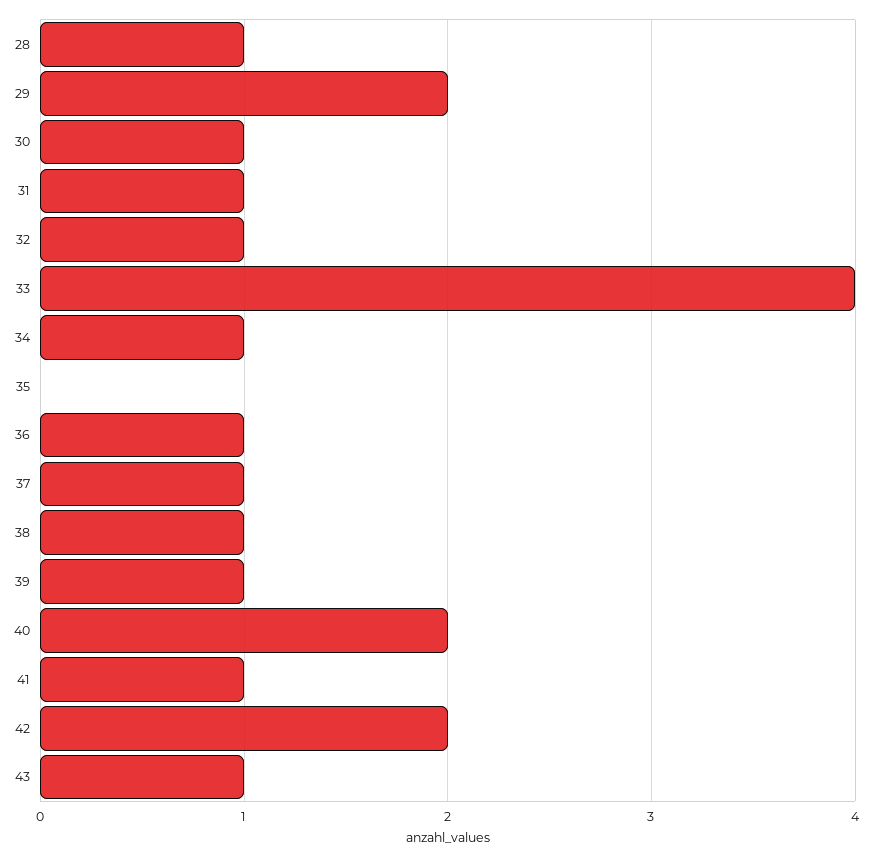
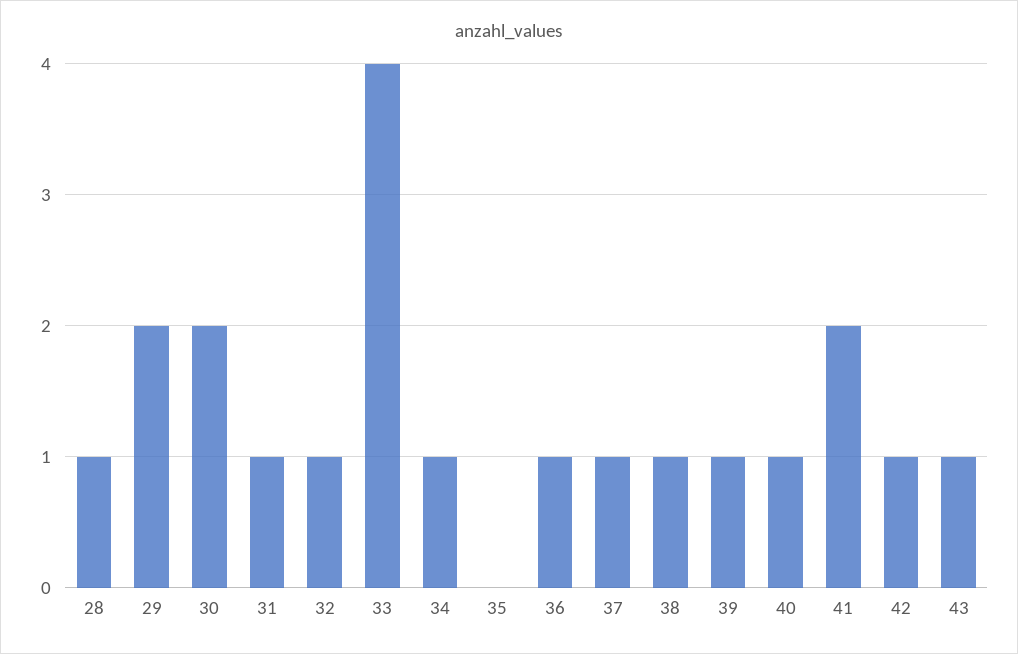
30: 1 -> 2
40: 2 -> 1
41: 1 -> 2
42: 2 -> 1

